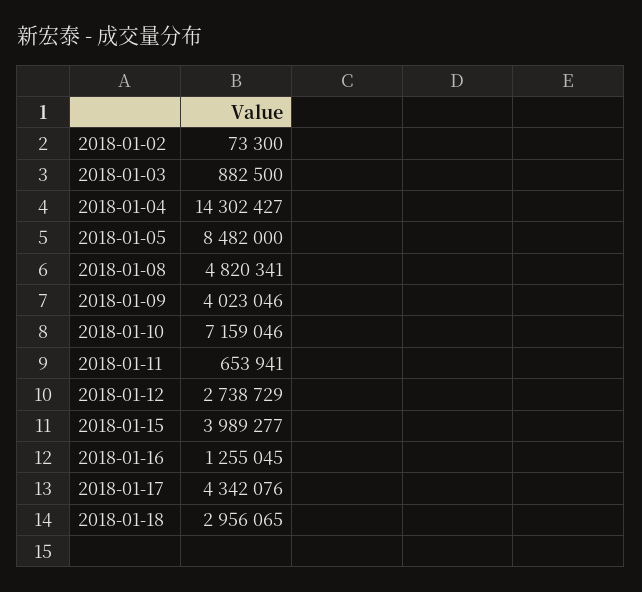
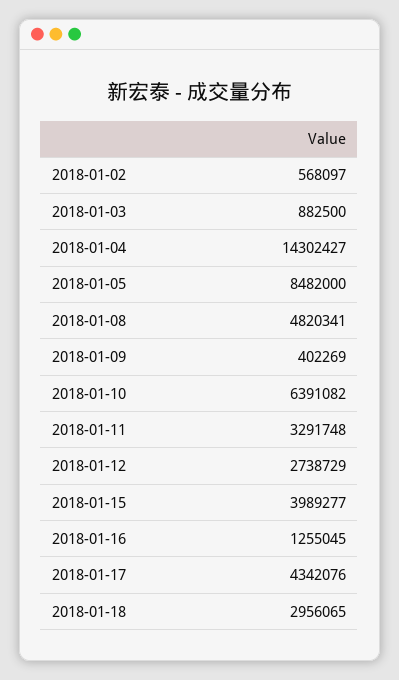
2018-01-02: 73300 -> 568097
2018-01-09: 4023046 -> 402269
2018-01-10: 7159046 -> 6391082
2018-01-11: 653941 -> 3291748

